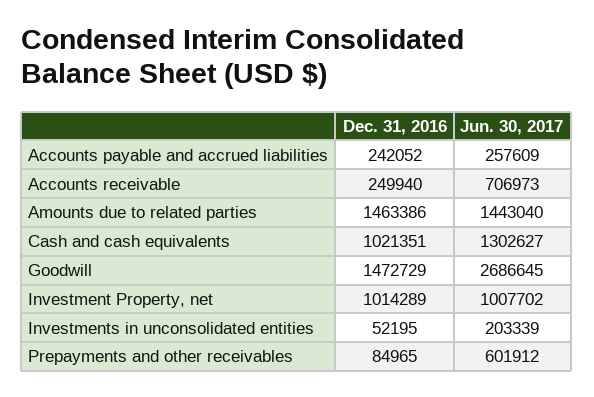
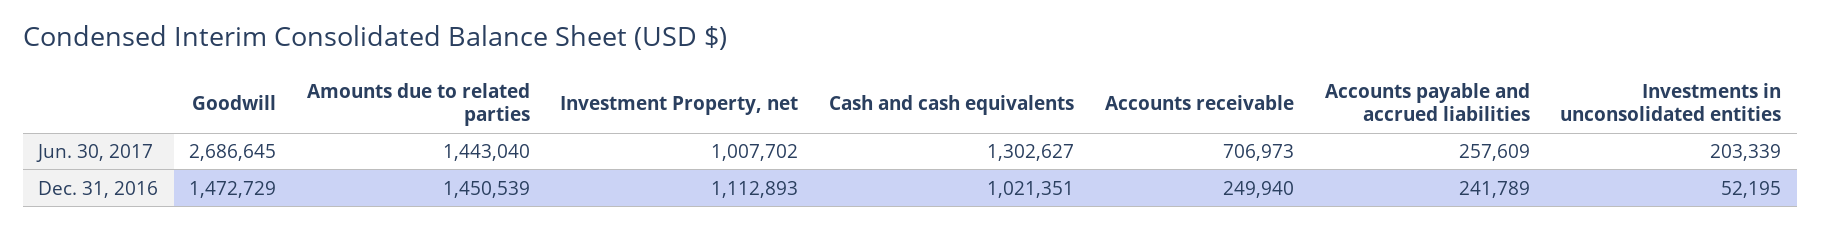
Dec. 31, 2016, Accounts payable and accrued liabilities: 242052 -> 241789
Dec. 31, 2016, Amounts due to related parties: 1463386 -> 1450539
Dec. 31, 2016, Investment Property, net: 1014289 -> 1112893
Dec. 31, 2016, Prepayments and other receivables: 84965 -> none
Jun. 30, 2017, Prepayments and other receivables: 601912 -> none

